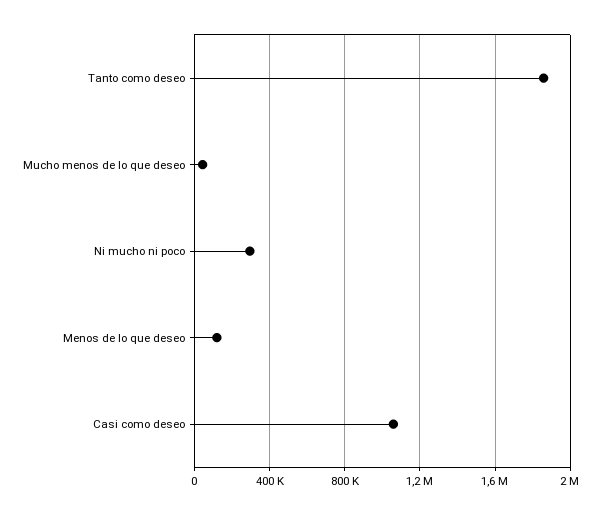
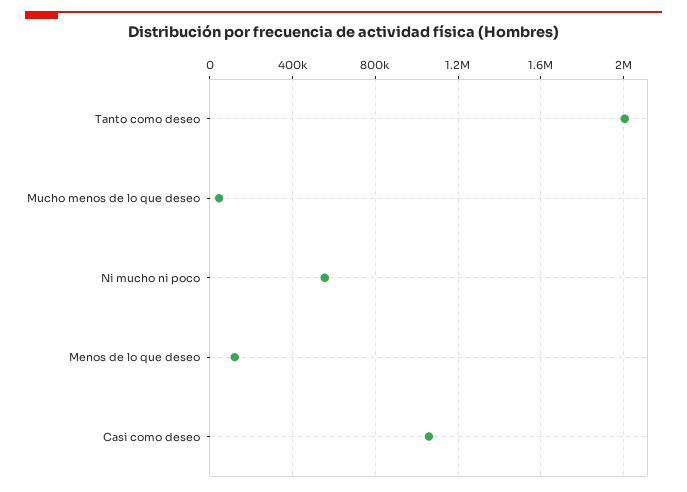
Tanto como deseo: 1850000 -> 2000000
Ni mucho ni poco: 300000 -> 550000

